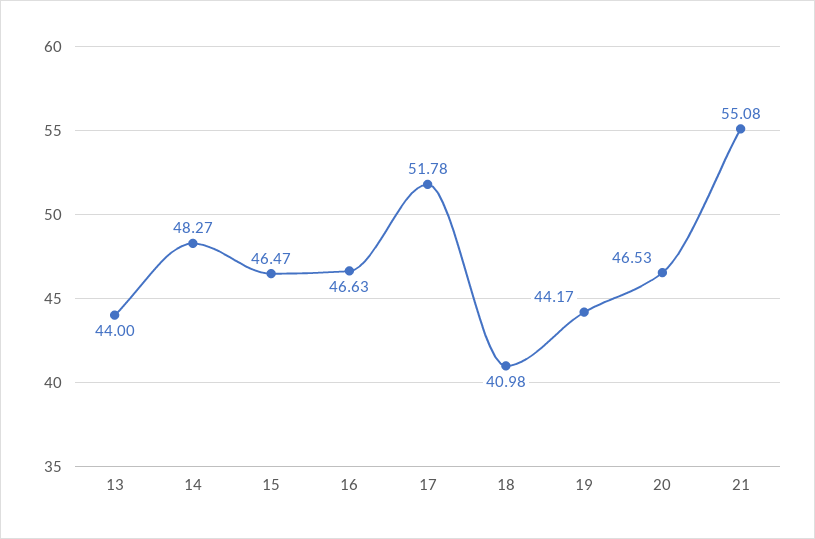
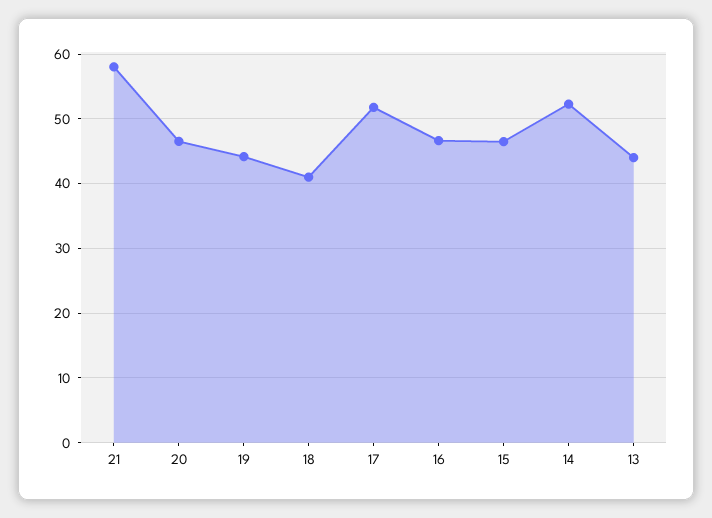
14: 48.27 -> 52
21: 55.08 -> 58

